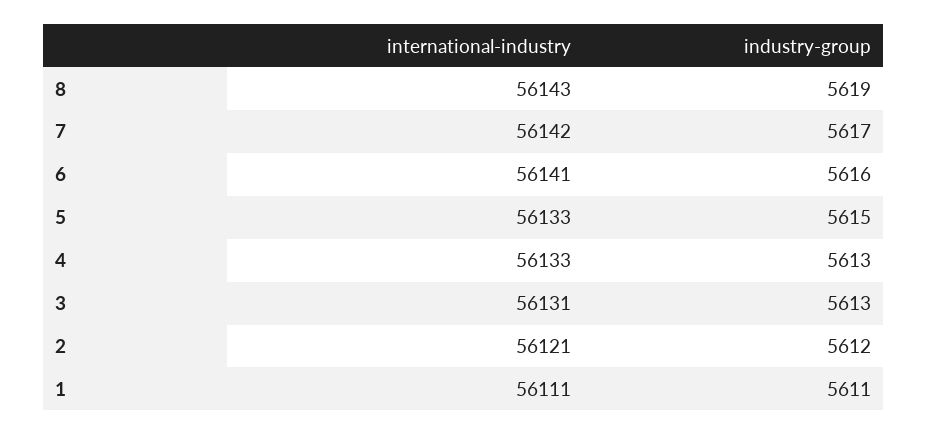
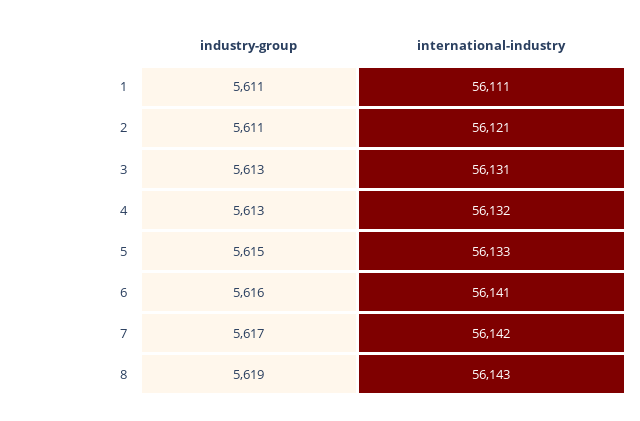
international-industry, 4: 56133 -> 56132
industry-group, 2: 5612 -> 5611

